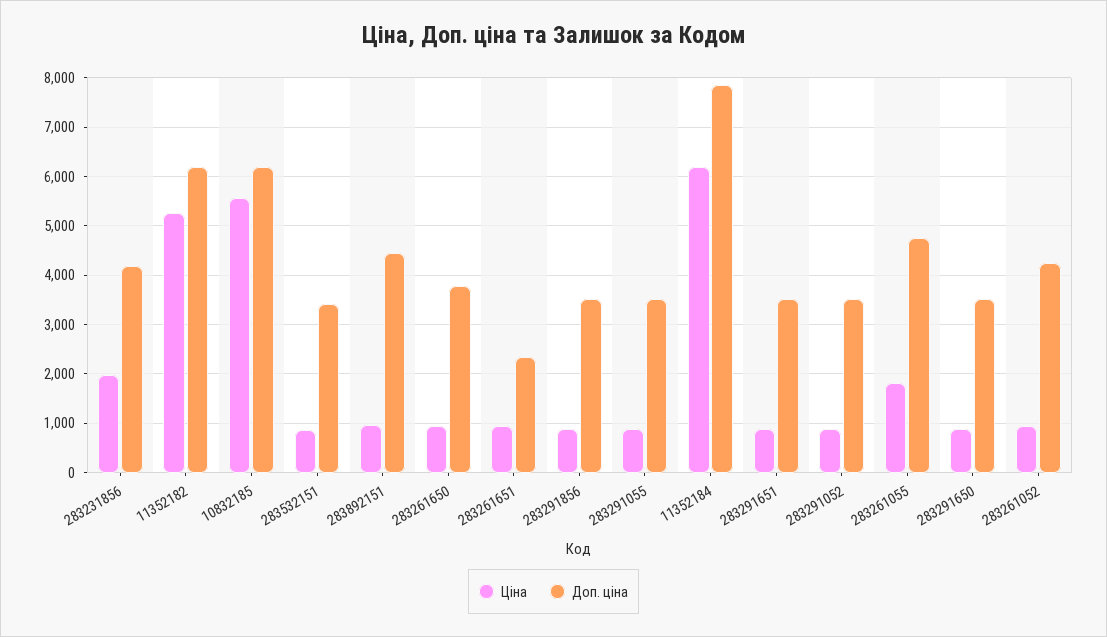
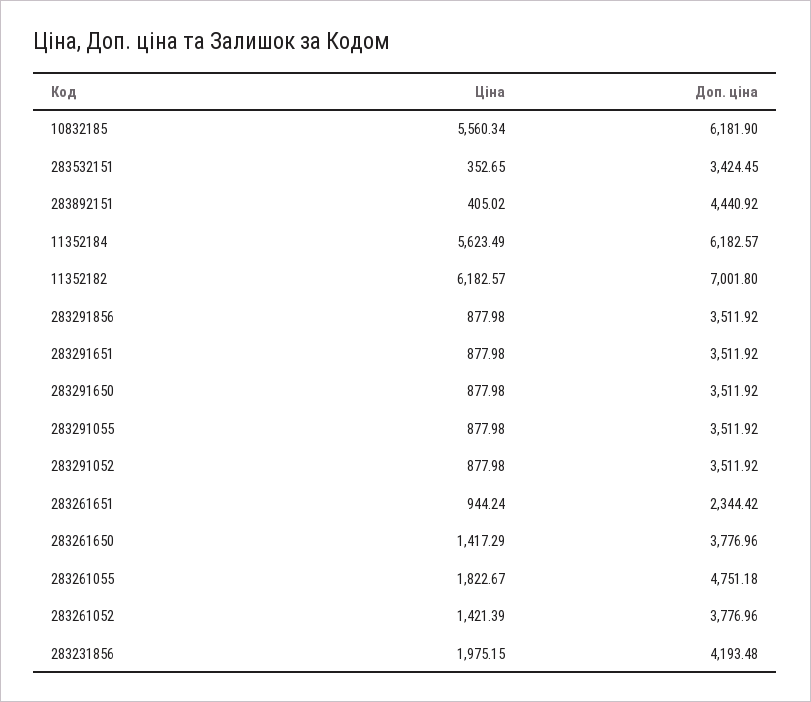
Ціна, 11352182: 5200 -> 6182.57
Доп. ціна, 11352182: 6200 -> 7001.8
Ціна, 283532151: 800 -> 352.65
Ціна, 283892151: 1000 -> 405.02
Ціна, 283261650: 1000 -> 1417.29
Ціна, 11352184: 6200 -> 5623.49
Доп. ціна, 11352184: 7800 -> 6182.57
Ціна, 283261052: 1000 -> 1421.39
Доп. ціна, 283261052: 4200 -> 3776.96

